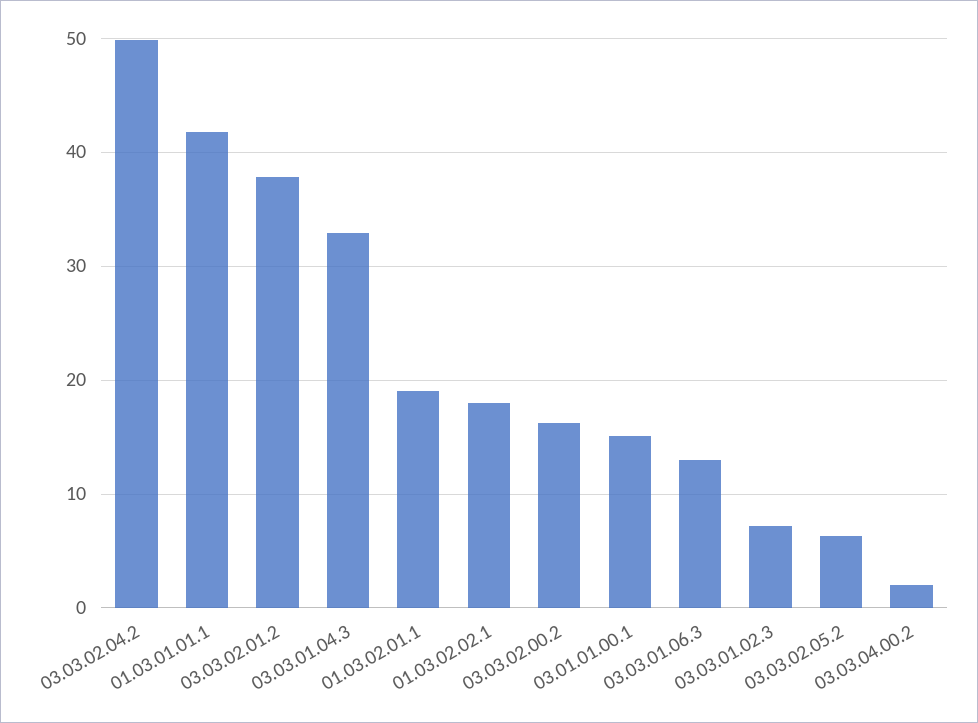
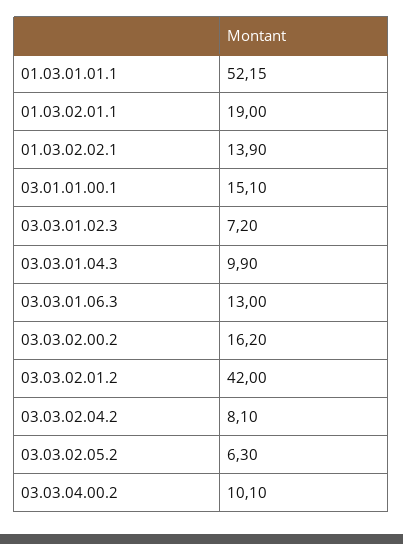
03.03.02.04.2: 50 -> 8.1
01.03.01.01.1: 42 -> 52.15
03.03.02.01.2: 38 -> 42
03.03.01.04.3: 33 -> 9.9
01.03.02.02.1: 18 -> 13.9
03.03.04.00.2: 2 -> 10.1

